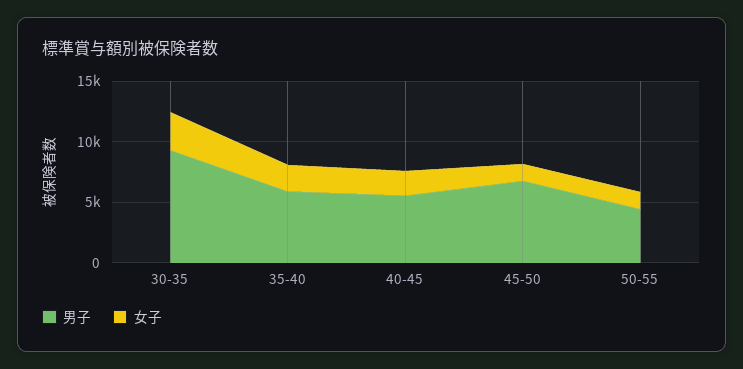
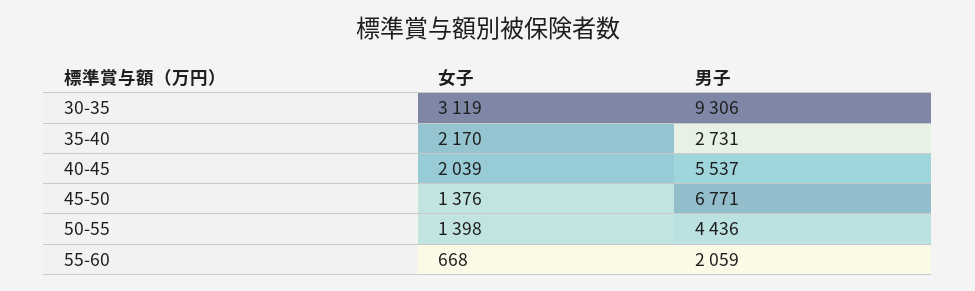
男子, 35-40: 6000 -> 2731
女子, 55-60: none -> 668
男子, 55-60: none -> 2059

